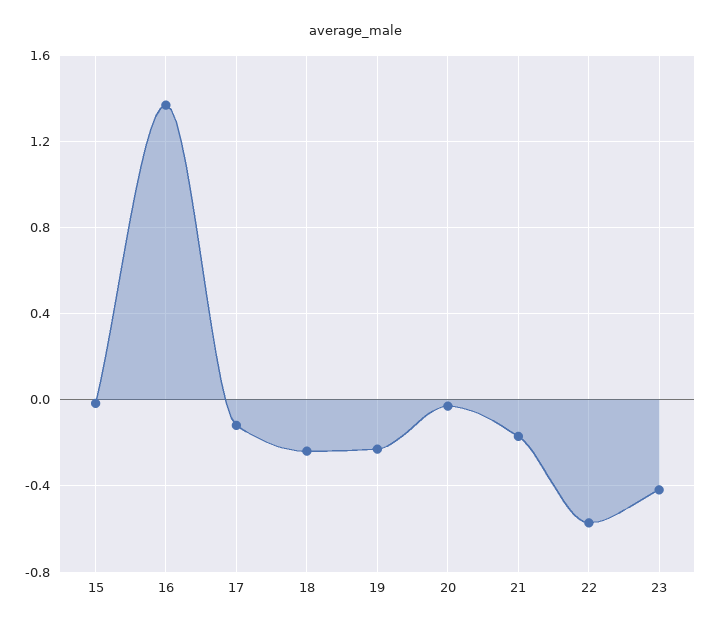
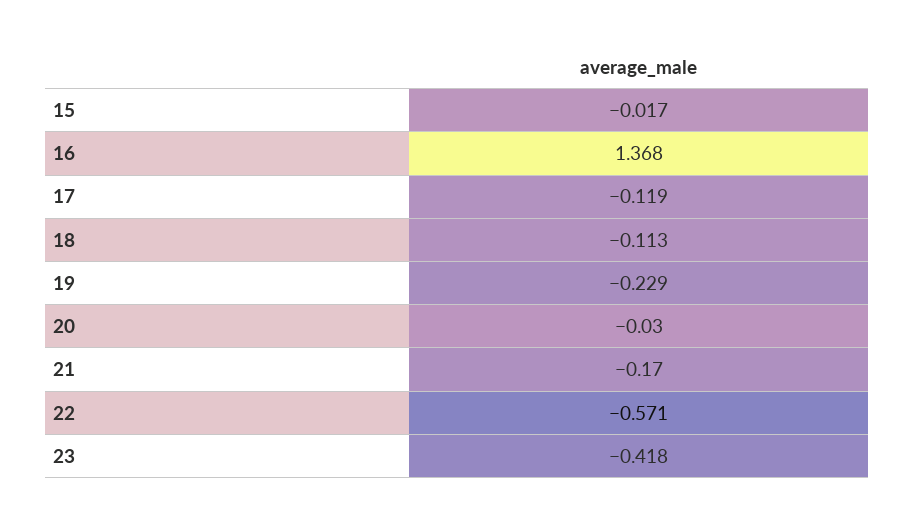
18: -0.25 -> -0.113

